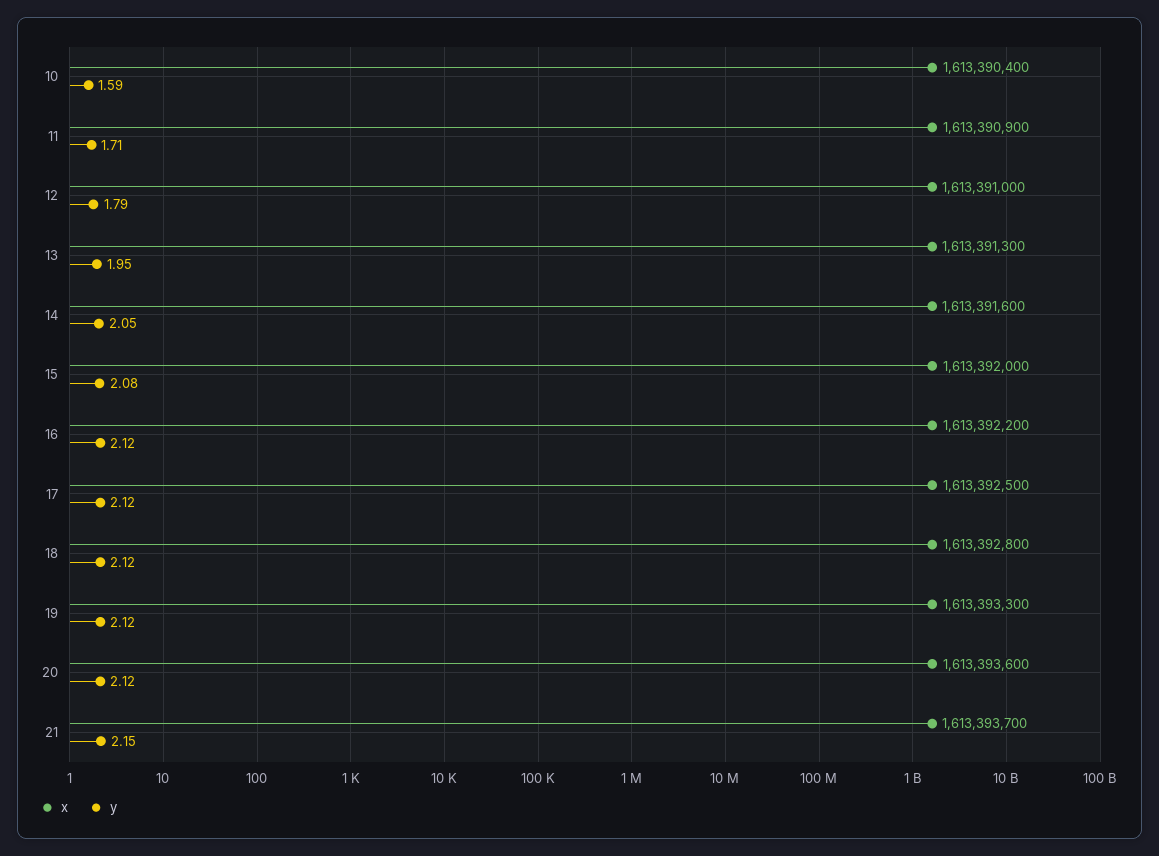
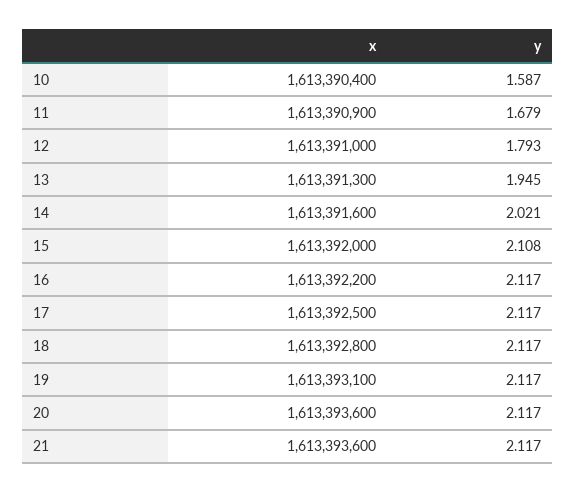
y, 11: 1.71 -> 1.679
y, 14: 2.05 -> 2.021
y, 15: 2.08 -> 2.108
x, 19: 1613393300 -> 1613393100
x, 21: 1613393700 -> 1613393600
y, 21: 2.15 -> 2.117

